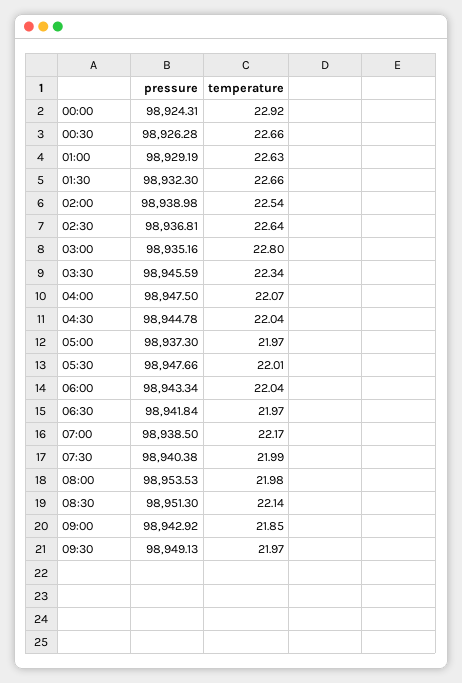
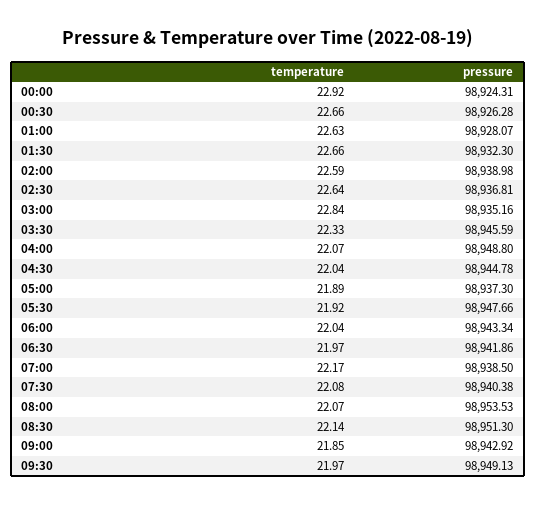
pressure, 01:00: 98929.19 -> 98928.07
temperature, 02:00: 22.54 -> 22.59
temperature, 03:00: 22.8 -> 22.84
temperature, 03:30: 22.34 -> 22.33
pressure, 04:00: 98947.5 -> 98948.8
temperature, 05:00: 21.97 -> 21.89
temperature, 05:30: 22.01 -> 21.92
pressure, 06:30: 98941.84 -> 98941.86
temperature, 07:30: 21.99 -> 22.08
temperature, 08:00: 21.98 -> 22.07

